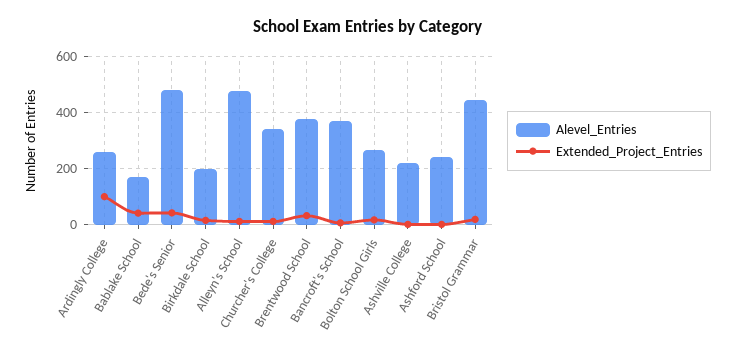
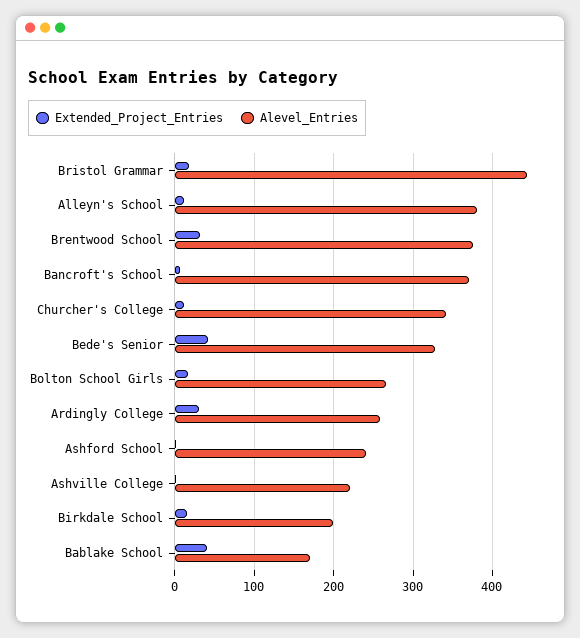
Extended_Project_Entries, Ardingly College: 100 -> 30
Alevel_Entries, Bede's Senior: 475 -> 330
Alevel_Entries, Alleyn's School: 475 -> 380

